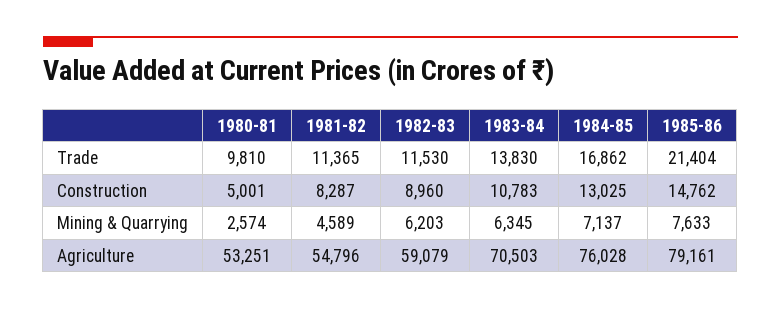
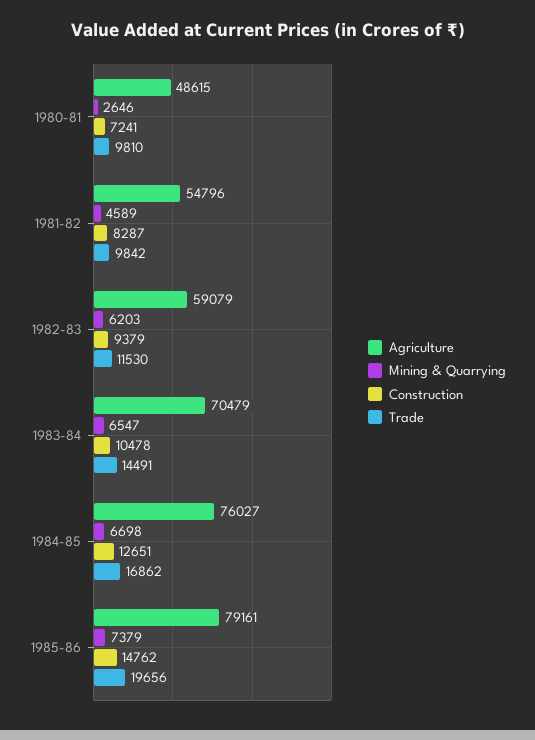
Trade, 1981-82: 11365 -> 9842
Trade, 1983-84: 13830 -> 14491
Trade, 1985-86: 21404 -> 19656
Construction, 1980-81: 5001 -> 7241
Construction, 1982-83: 8960 -> 9379
Construction, 1983-84: 10783 -> 10478
Construction, 1984-85: 13025 -> 12651
Mining & Quarrying, 1980-81: 2574 -> 2646
Mining & Quarrying, 1983-84: 6345 -> 6547
Mining & Quarrying, 1984-85: 7137 -> 6698
Mining & Quarrying, 1985-86: 7633 -> 7379
Agriculture, 1980-81: 53251 -> 48615
Agriculture, 1983-84: 70503 -> 70479
Agriculture, 1984-85: 76028 -> 76027

